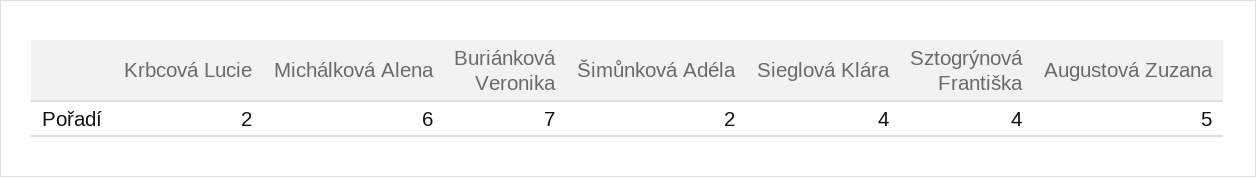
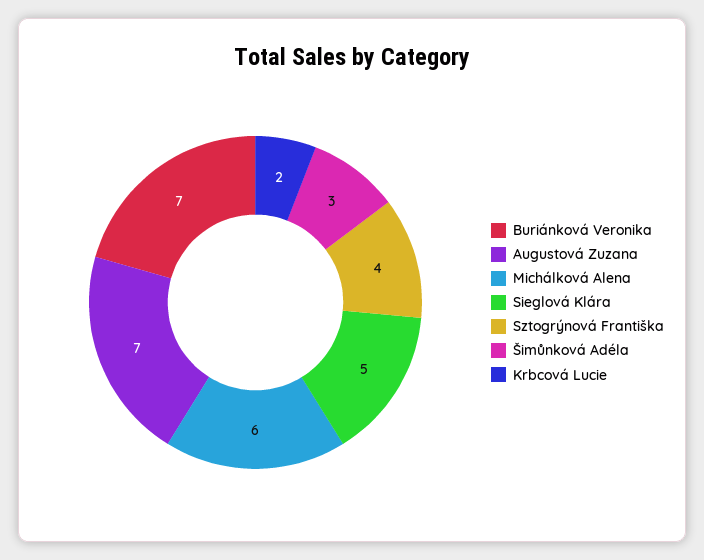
Šimůnková Adéla: 2 -> 3
Sieglová Klára: 4 -> 5
Augustová Zuzana: 5 -> 7

